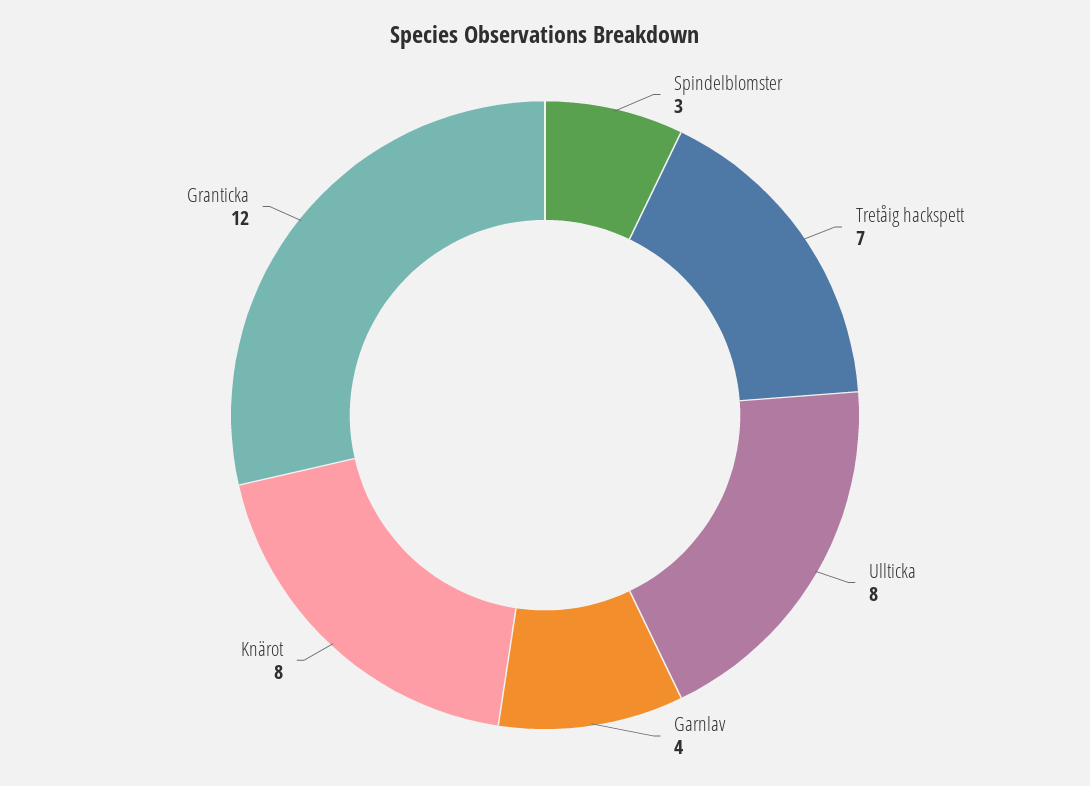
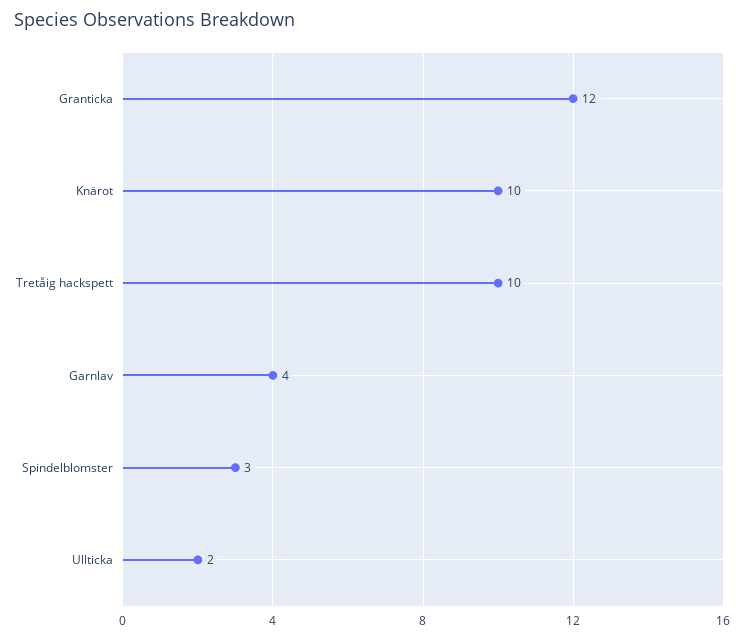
Tretåig hackspett: 7 -> 10
Ullticka: 8 -> 2
Knärot: 8 -> 10

